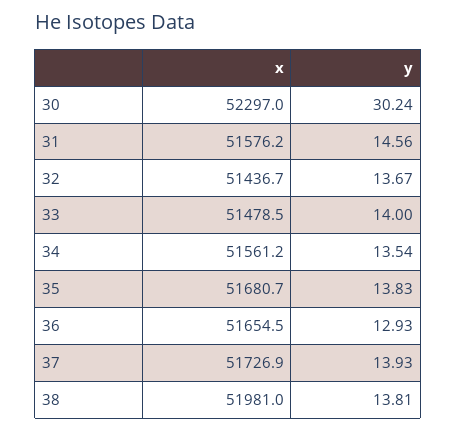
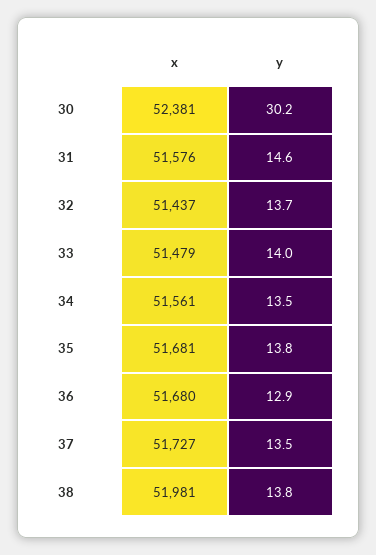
x, 30: 52297 -> 52381
x, 36: 51654.5 -> 51680
y, 37: 13.93 -> 13.5

